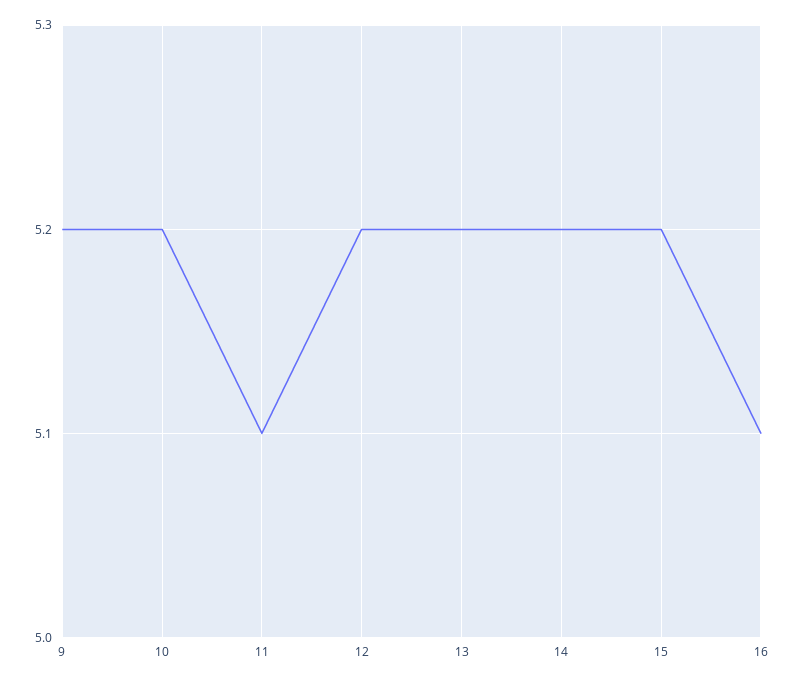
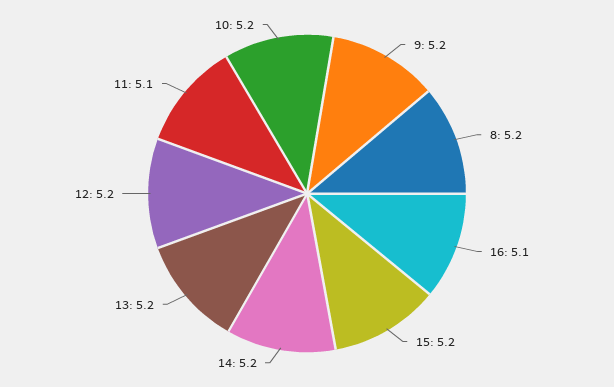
8: none -> 5.2

